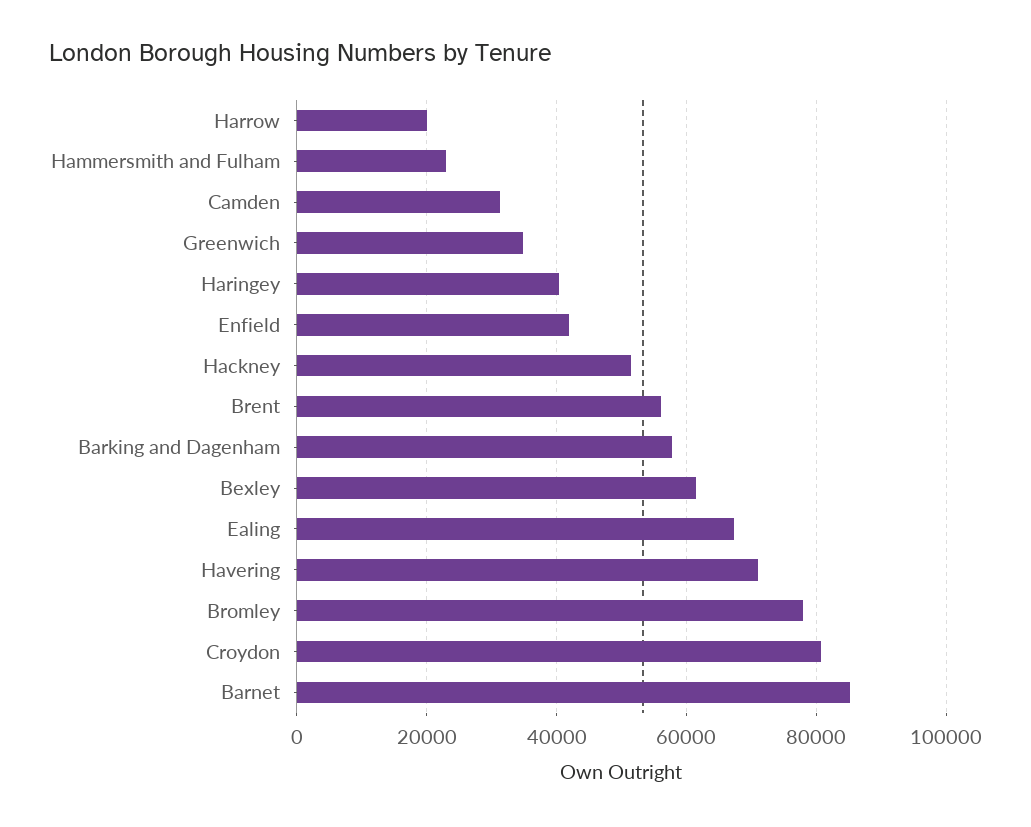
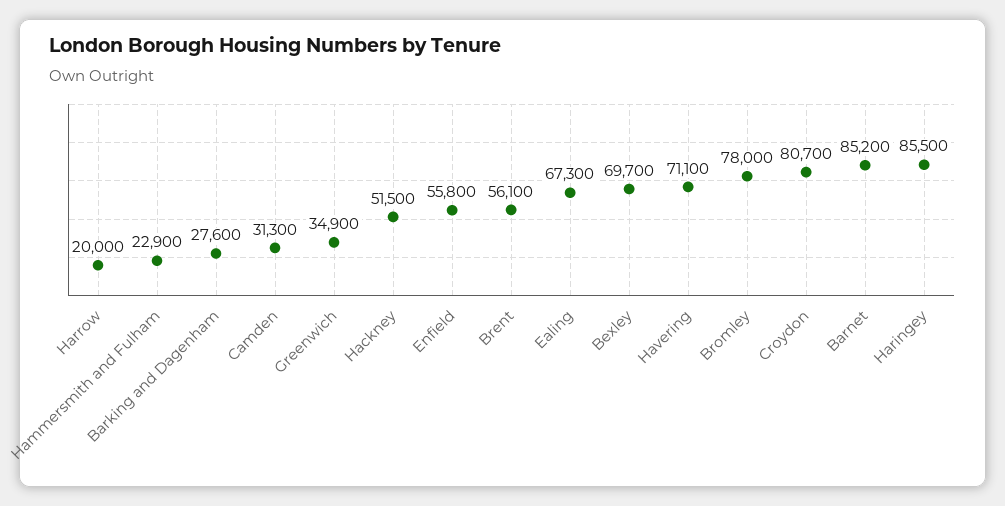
Haringey: 40000 -> 85500
Enfield: 42000 -> 55800
Barking and Dagenham: 58000 -> 27600
Bexley: 62000 -> 69700

